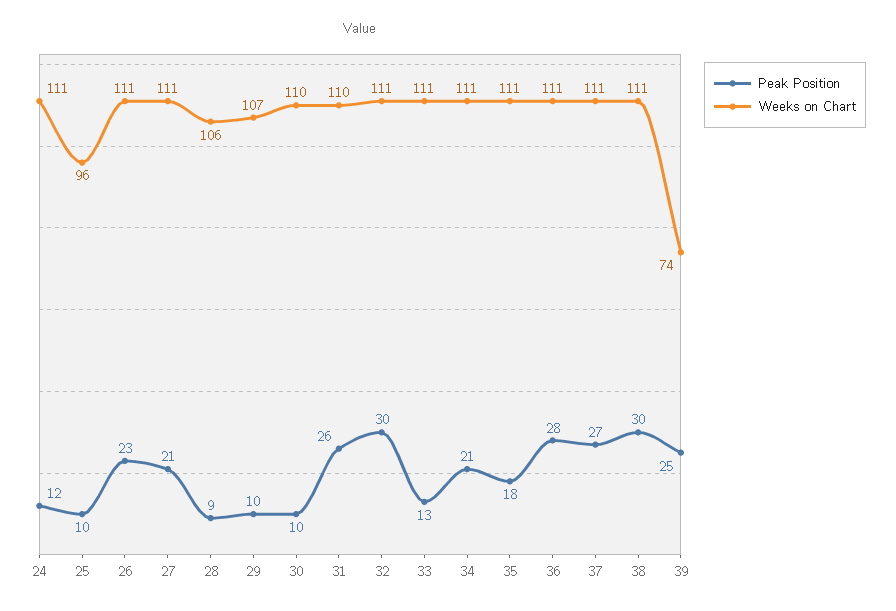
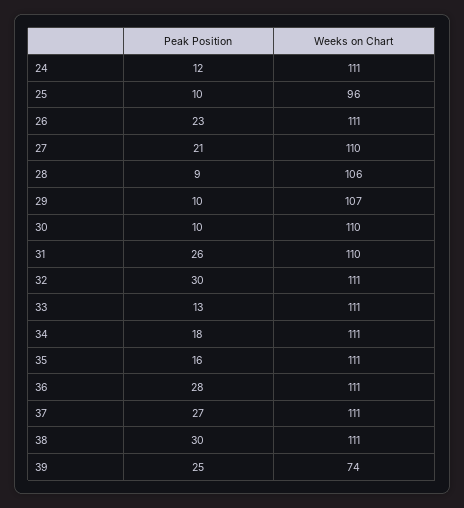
Weeks on Chart, 27: 111 -> 110
Peak Position, 34: 21 -> 18
Peak Position, 35: 18 -> 16

